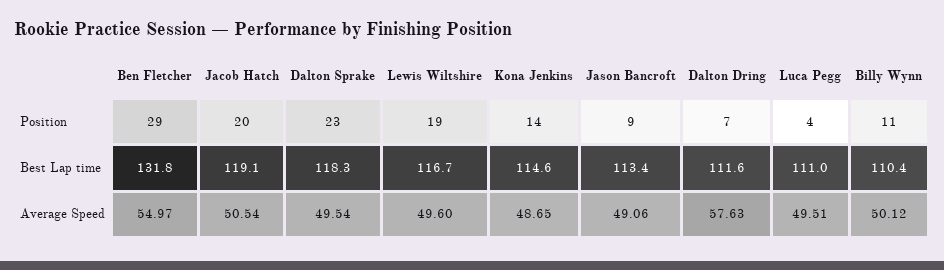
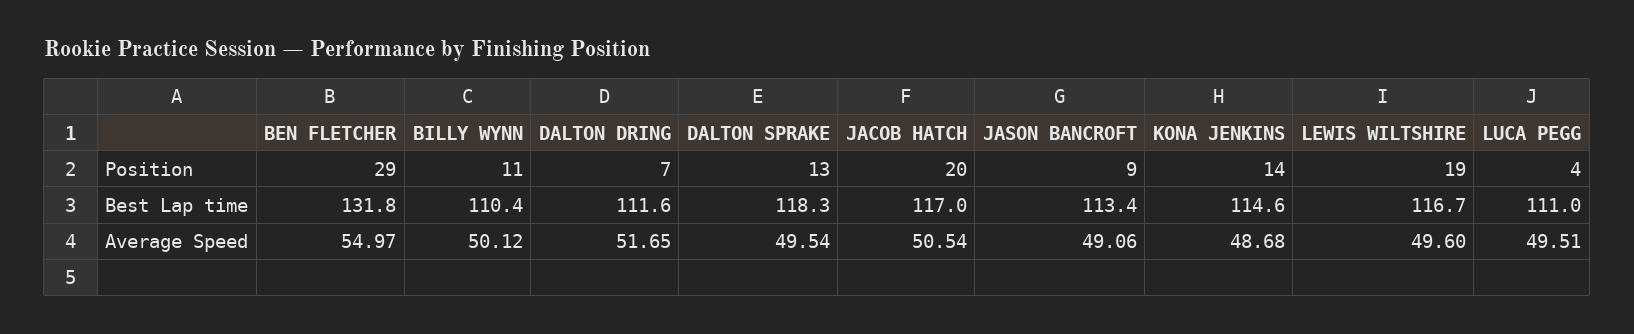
Dalton Sprake, Position: 23 -> 13
Jacob Hatch, Best Lap time: 119.1 -> 117
Kona Jenkins, Average Speed: 48.65 -> 48.68
Dalton Dring, Average Speed: 57.63 -> 51.65

